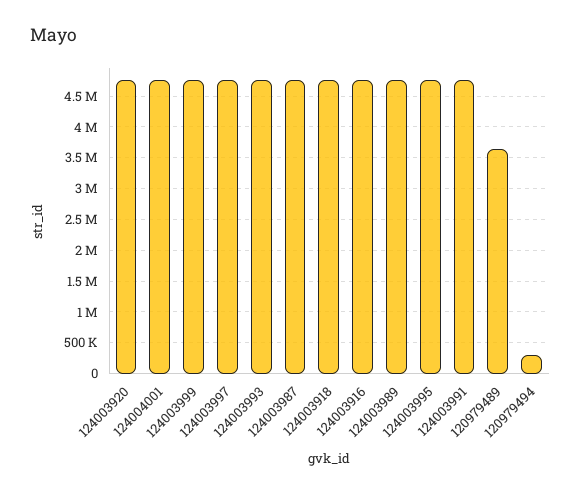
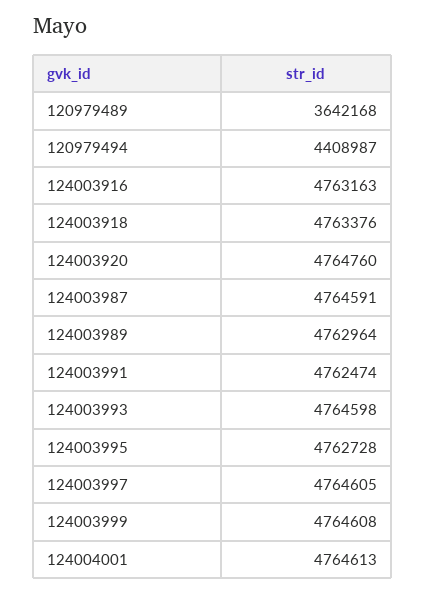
120979494: 300000 -> 4408987

